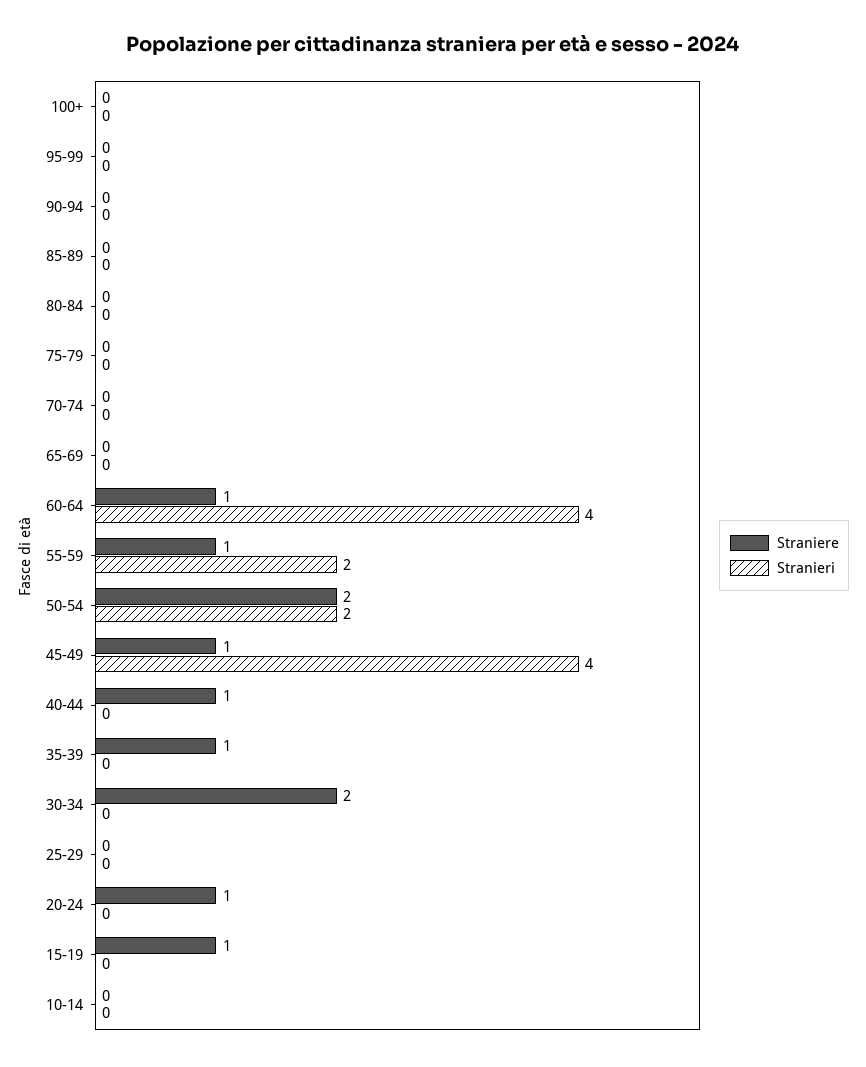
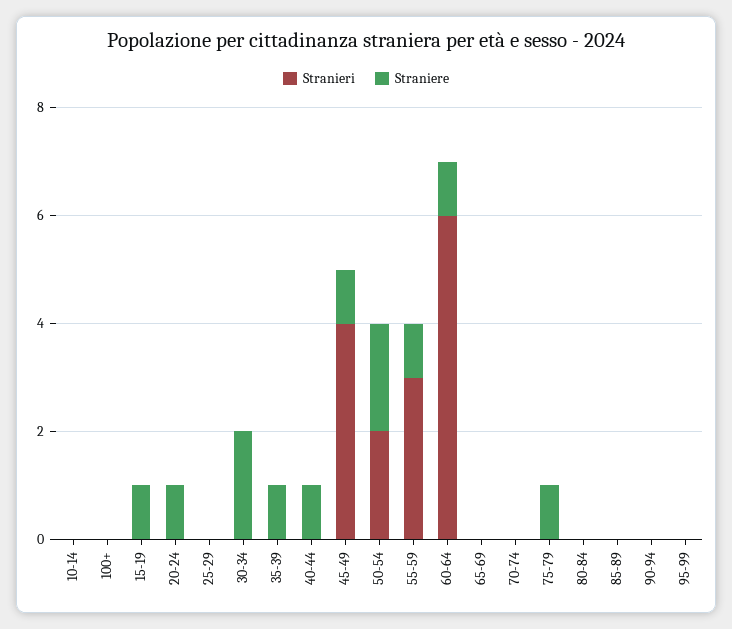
Straniere, 75-79: 0 -> 1
Stranieri, 60-64: 4 -> 6
Stranieri, 55-59: 2 -> 3

